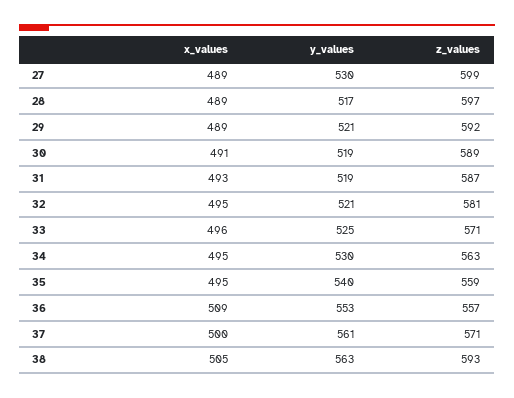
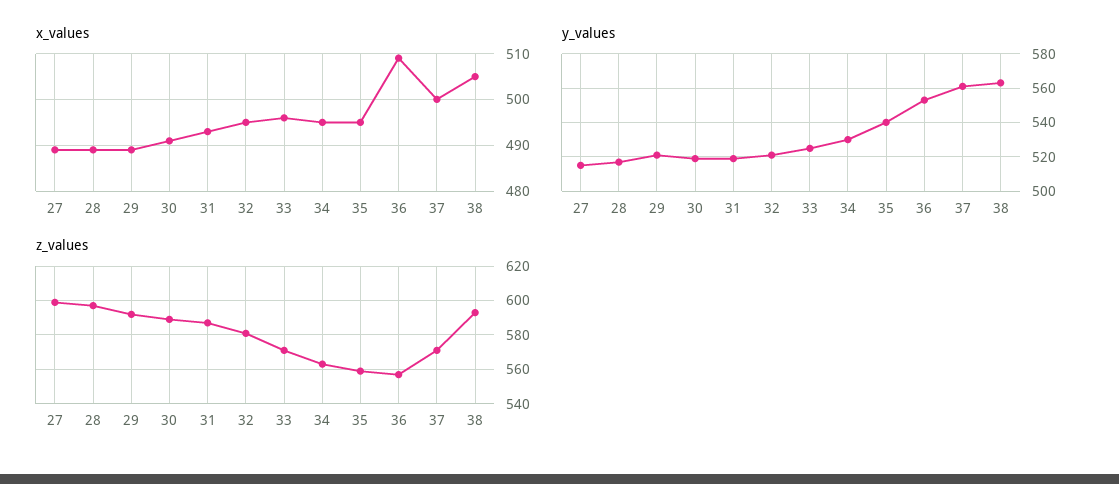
y_values, 27: 530 -> 515

